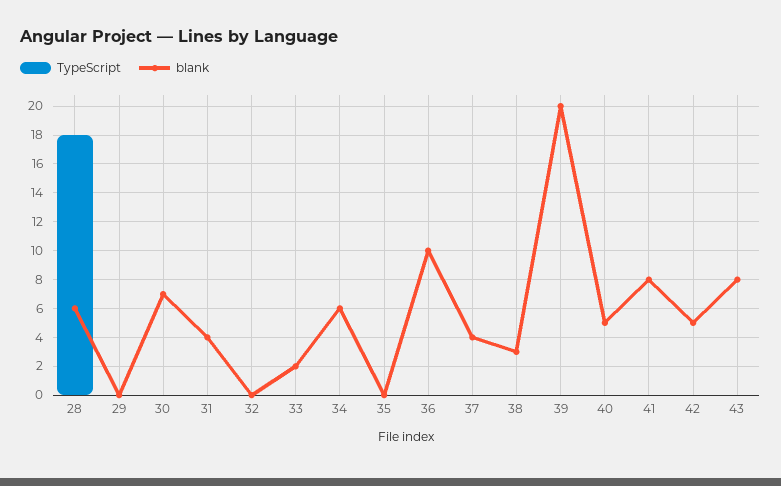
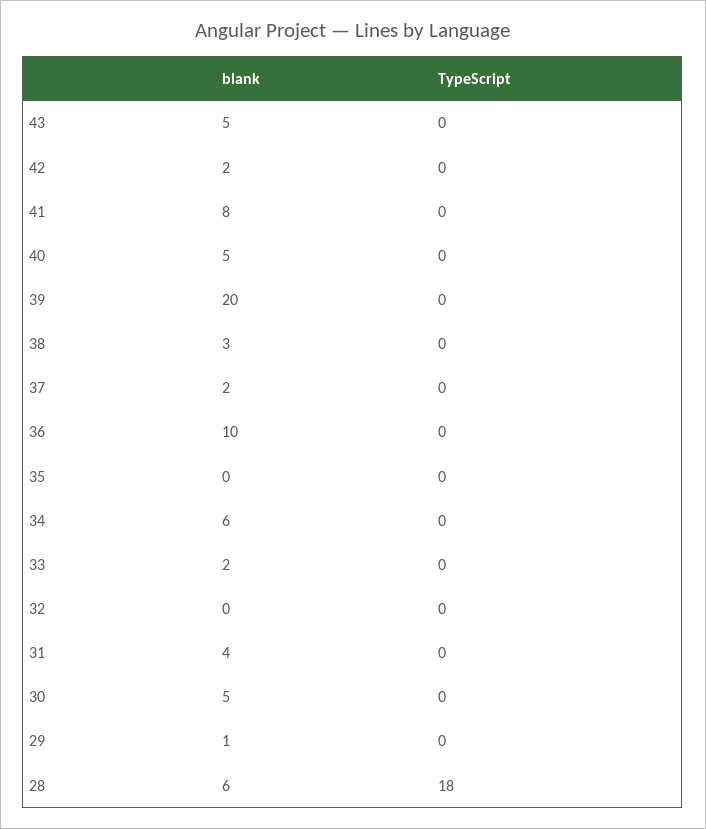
blank, 29: 0 -> 1
blank, 30: 7 -> 5
blank, 37: 4 -> 2
blank, 42: 5 -> 2
blank, 43: 8 -> 5

